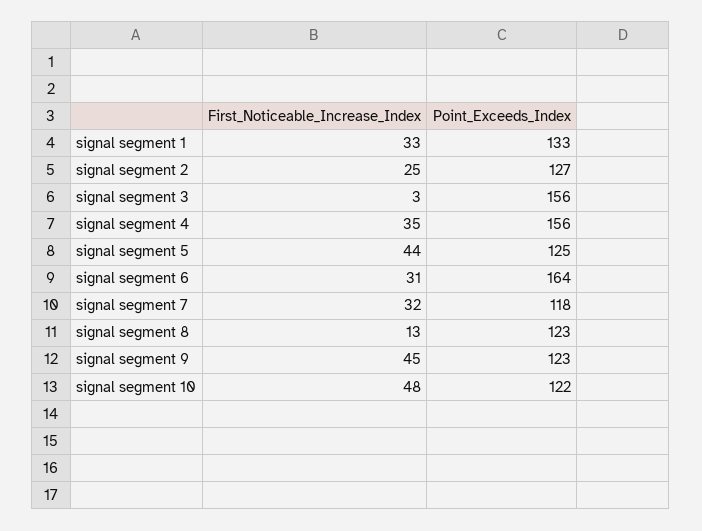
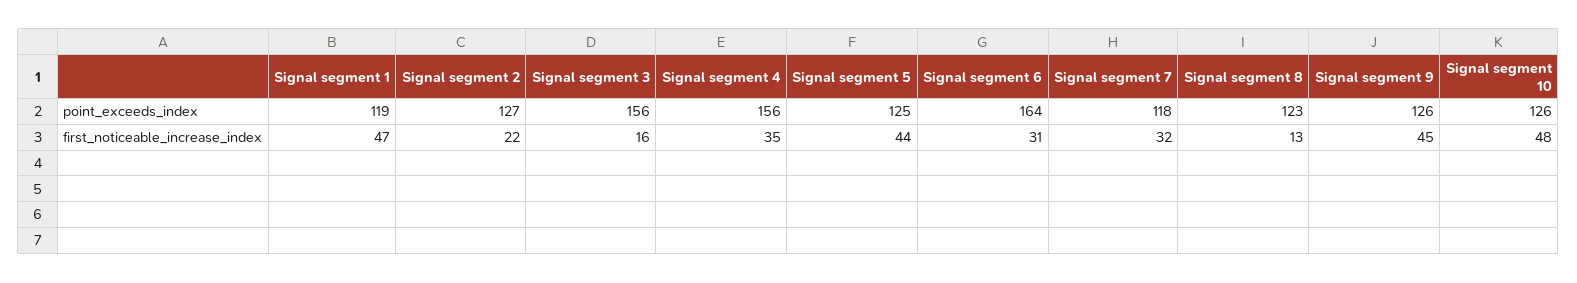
First_Noticeable_Increase_Index, signal segment 1: 33 -> 47
Point_Exceeds_Index, signal segment 1: 133 -> 119
First_Noticeable_Increase_Index, signal segment 2: 25 -> 22
First_Noticeable_Increase_Index, signal segment 3: 3 -> 16
Point_Exceeds_Index, signal segment 9: 123 -> 126
Point_Exceeds_Index, signal segment 10: 122 -> 126

